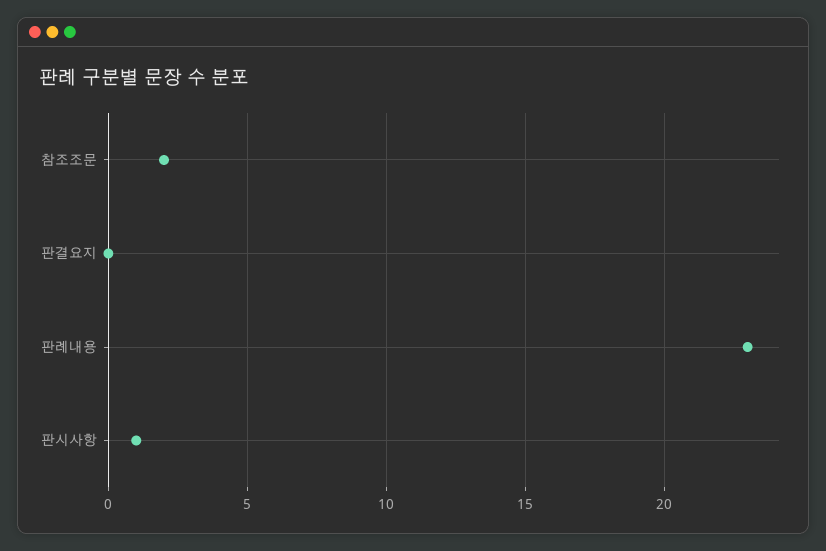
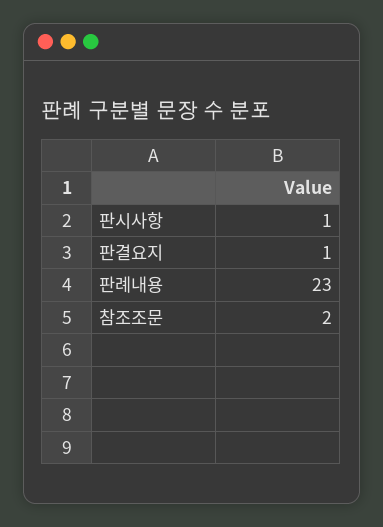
판결요지: 0 -> 1

